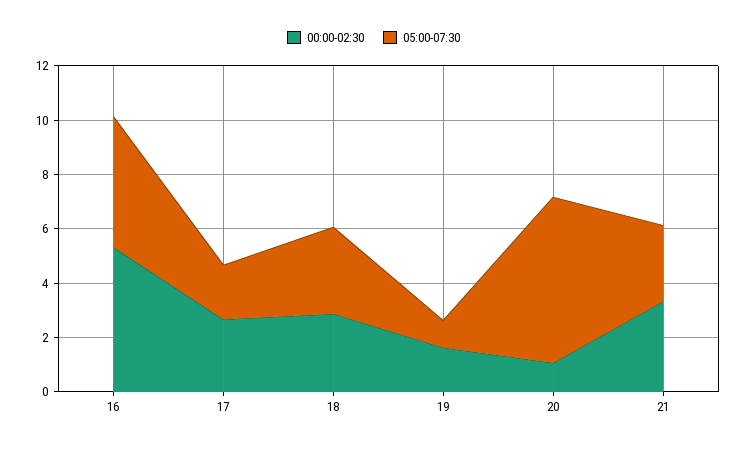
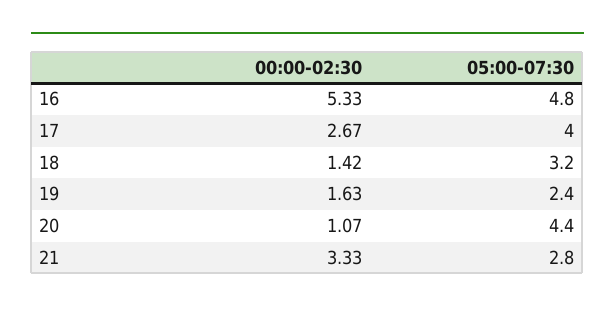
05:00-07:30, 17: 2 -> 4
00:00-02:30, 18: 3 -> 1.42
05:00-07:30, 19: 1 -> 2.4
05:00-07:30, 20: 6 -> 4.4

